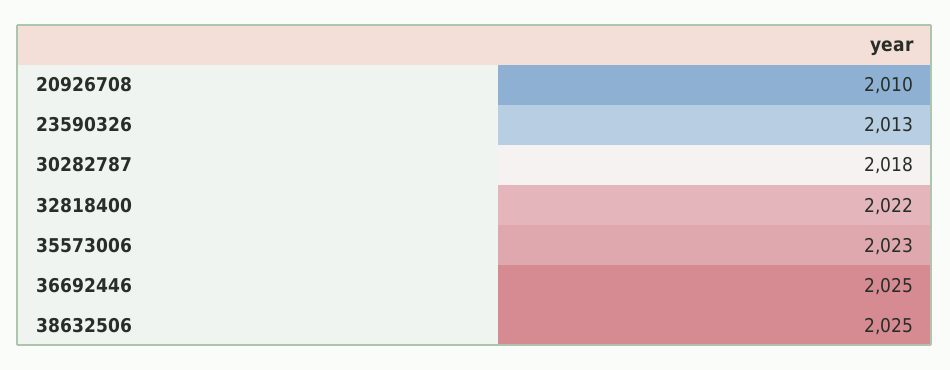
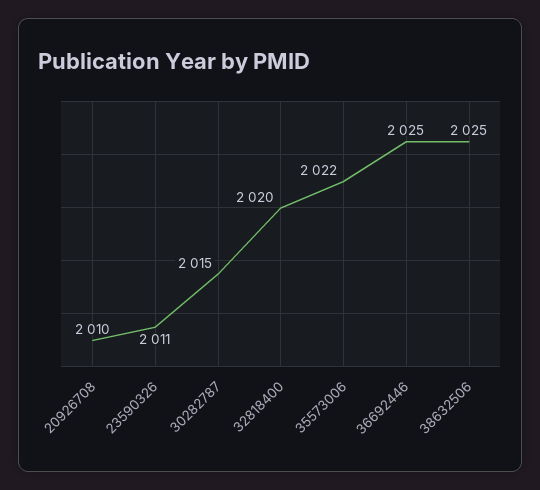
23590326: 2013 -> 2011
30282787: 2018 -> 2015
32818400: 2022 -> 2020
35573006: 2023 -> 2022

